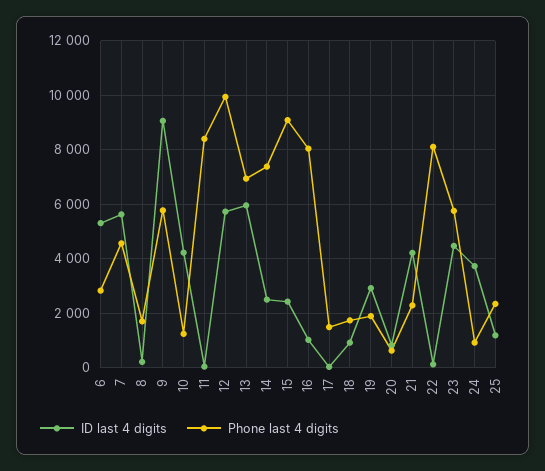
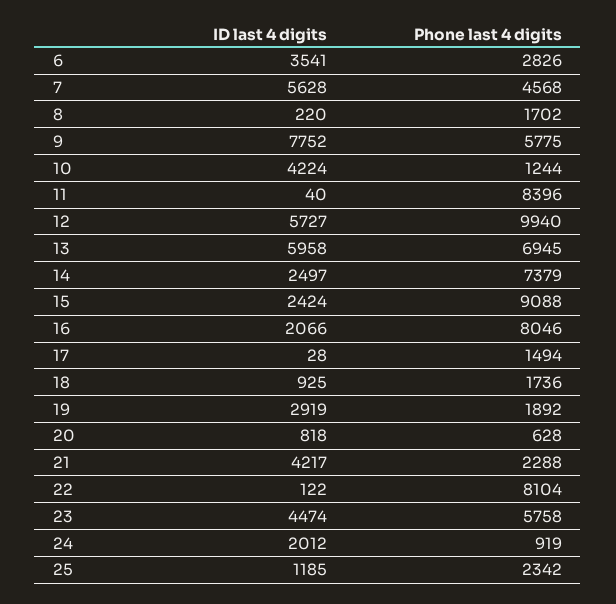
ID last 4 digits, 6: 5250 -> 3541
ID last 4 digits, 9: 9000 -> 7752
ID last 4 digits, 16: 1000 -> 2066
ID last 4 digits, 24: 3750 -> 2012

